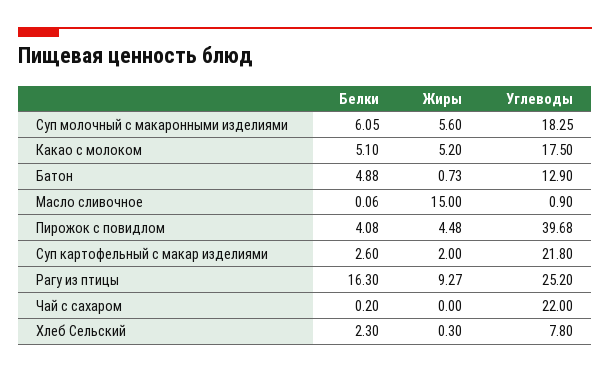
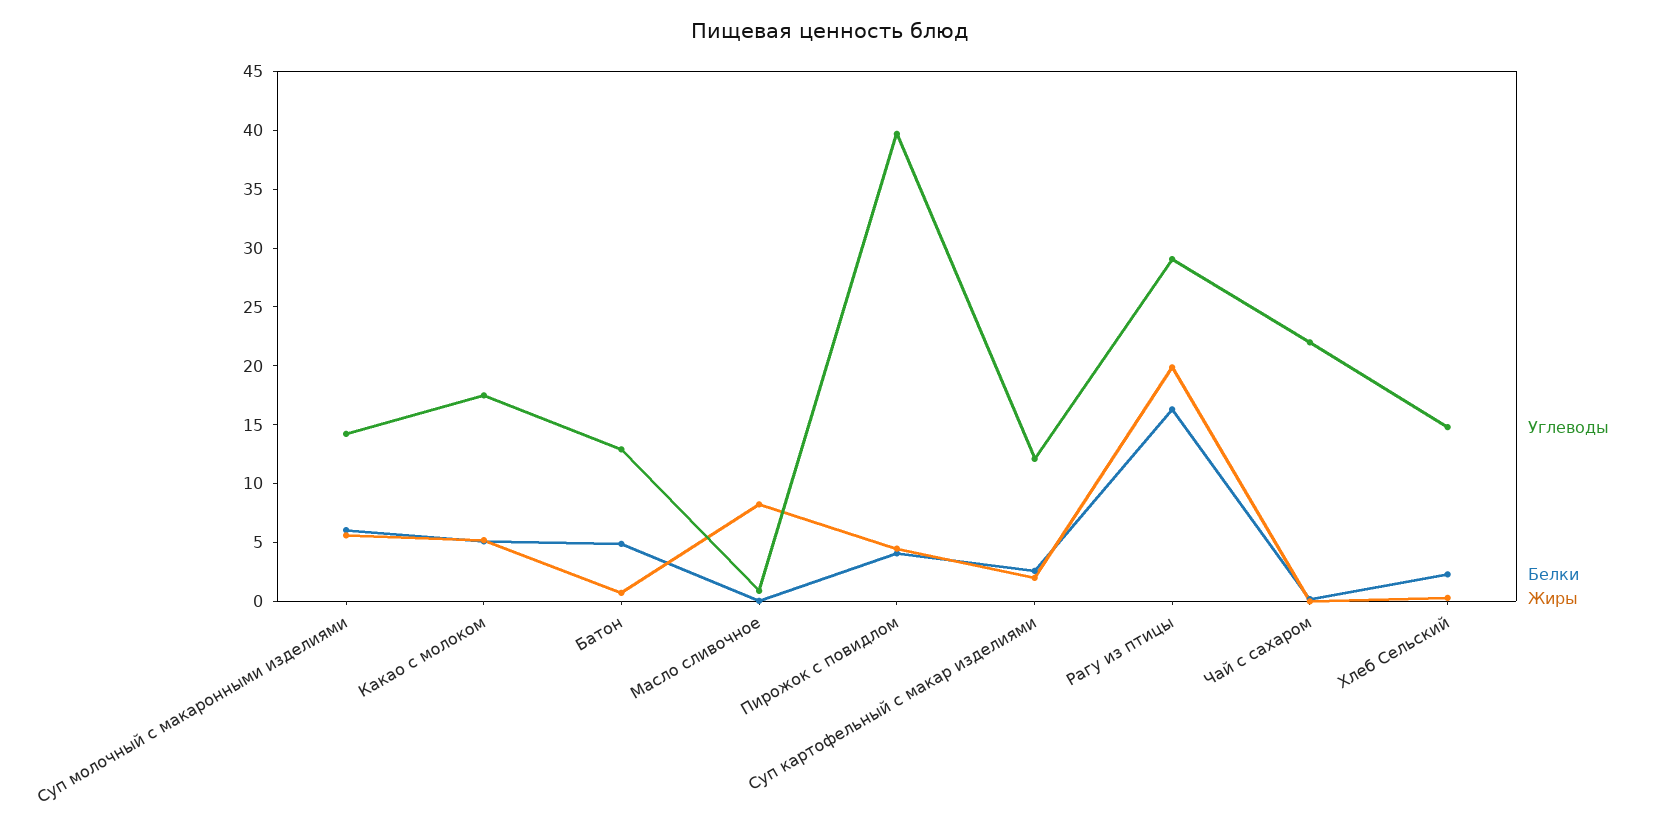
Углеводы, Суп молочный с макаронными изделиями: 18.25 -> 14
Жиры, Масло сливочное: 15 -> 8
Углеводы, Суп картофельный с макар изделиями: 21.8 -> 12
Жиры, Рагу из птицы: 9.27 -> 20
Углеводы, Рагу из птицы: 25.2 -> 29
Углеводы, Хлеб Сельский: 7.8 -> 15

